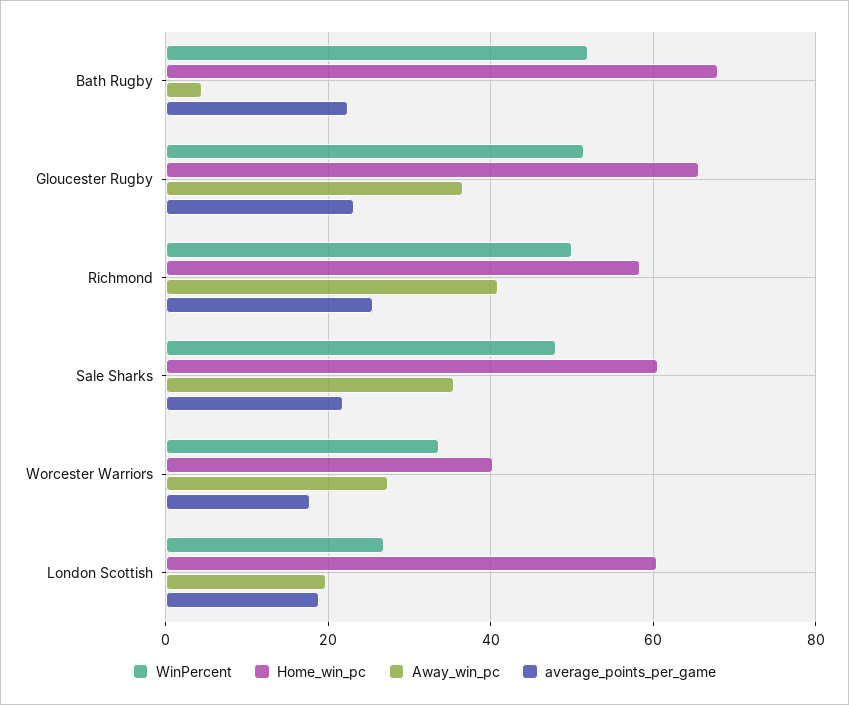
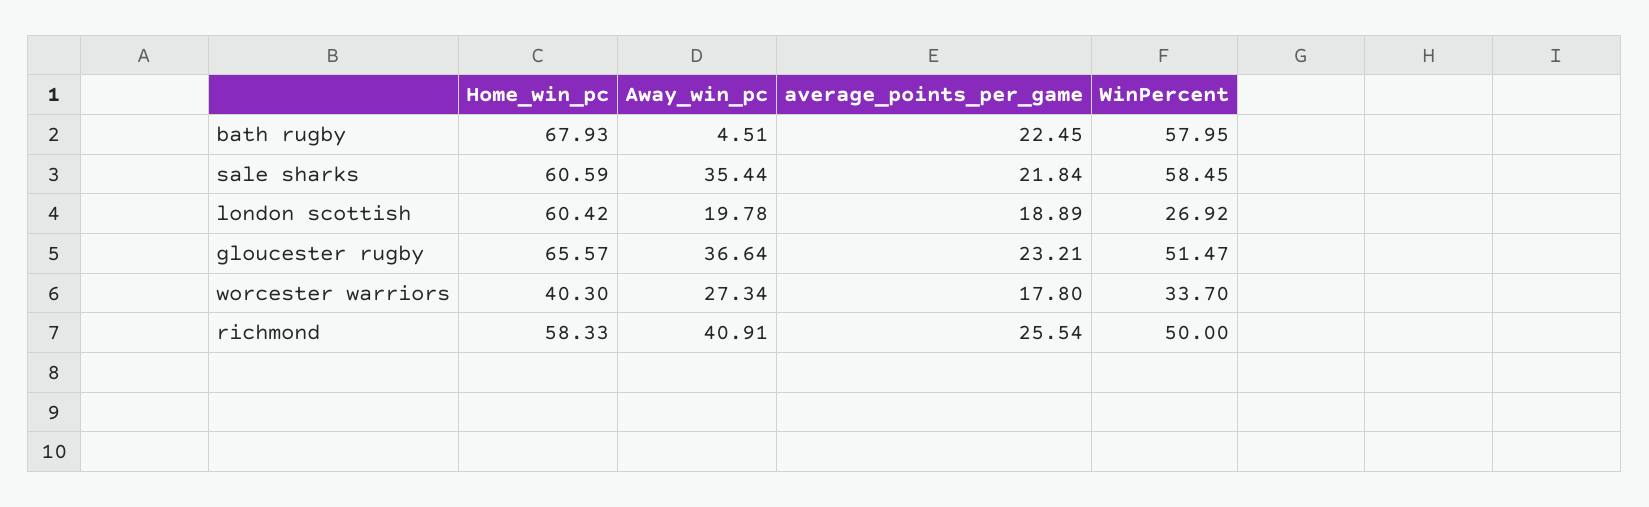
WinPercent, Bath Rugby: 52 -> 57.95
WinPercent, Sale Sharks: 48 -> 58.45

